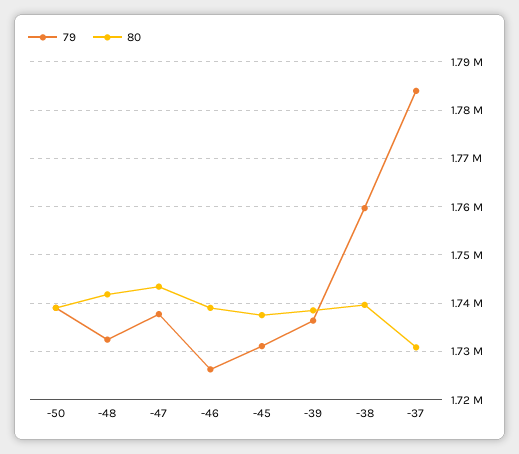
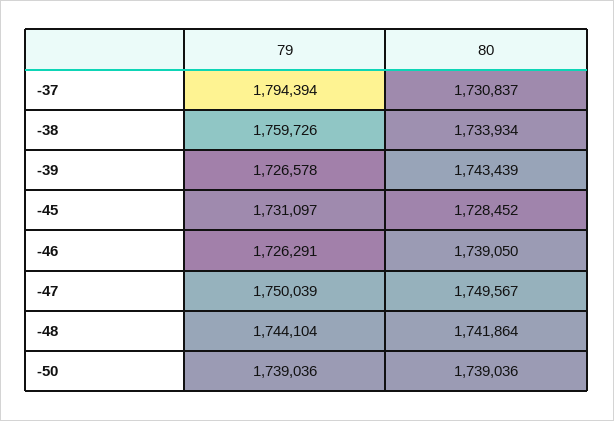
79, -48: 1732000 -> 1744104
79, -47: 1738000 -> 1750039
80, -47: 1744000 -> 1749567
80, -45: 1738000 -> 1728452
79, -39: 1736000 -> 1726578
80, -39: 1738000 -> 1743439
80, -38: 1740000 -> 1733934
79, -37: 1784000 -> 1794394

